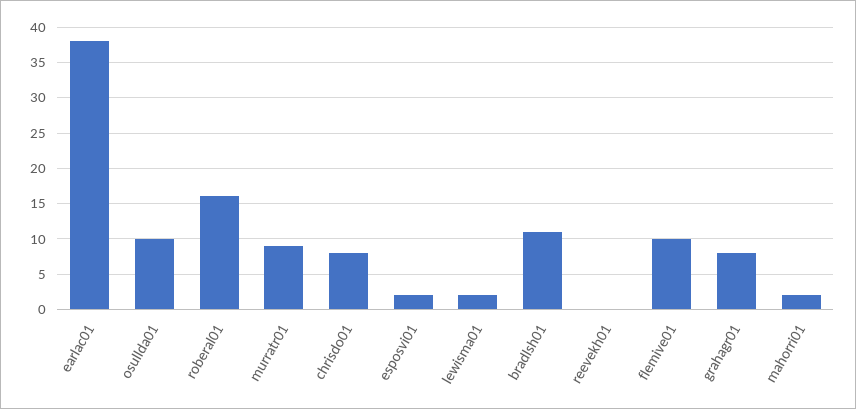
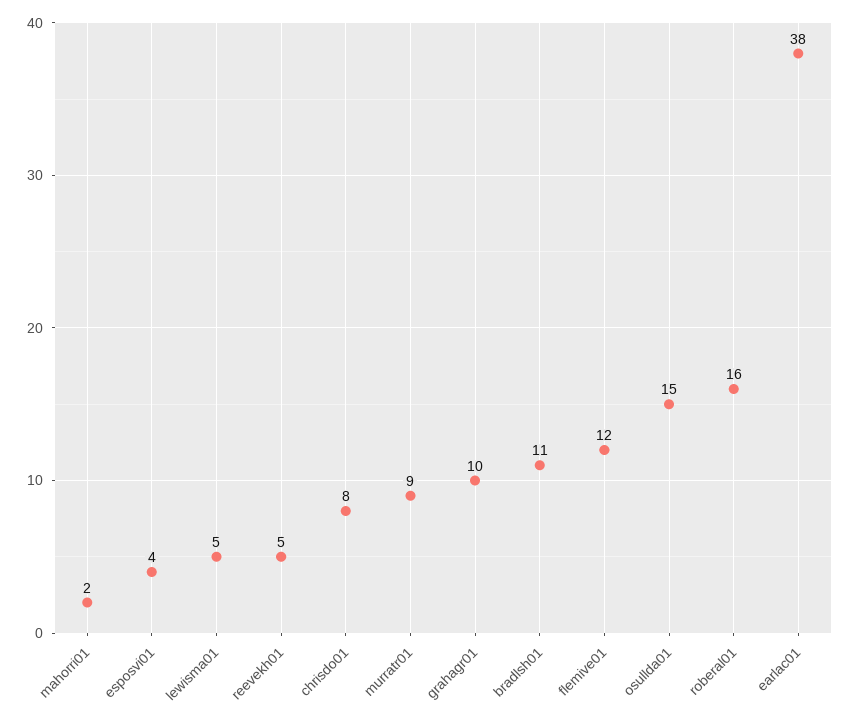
osullda01: 10 -> 15
esposvi01: 2 -> 4
lewisma01: 2 -> 5
reevekh01: 0 -> 5
flemive01: 10 -> 12
grahagr01: 8 -> 10

